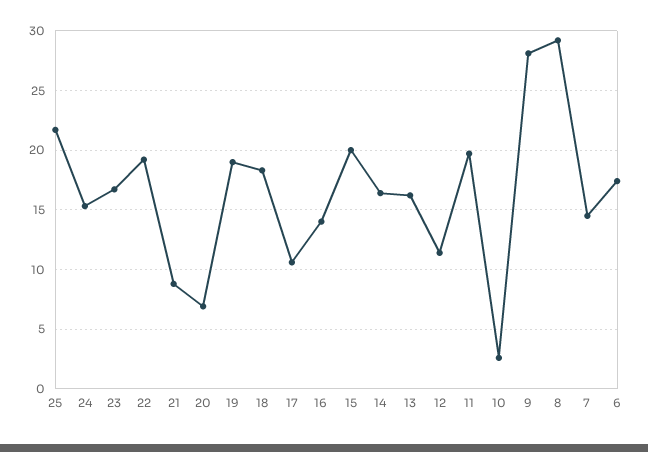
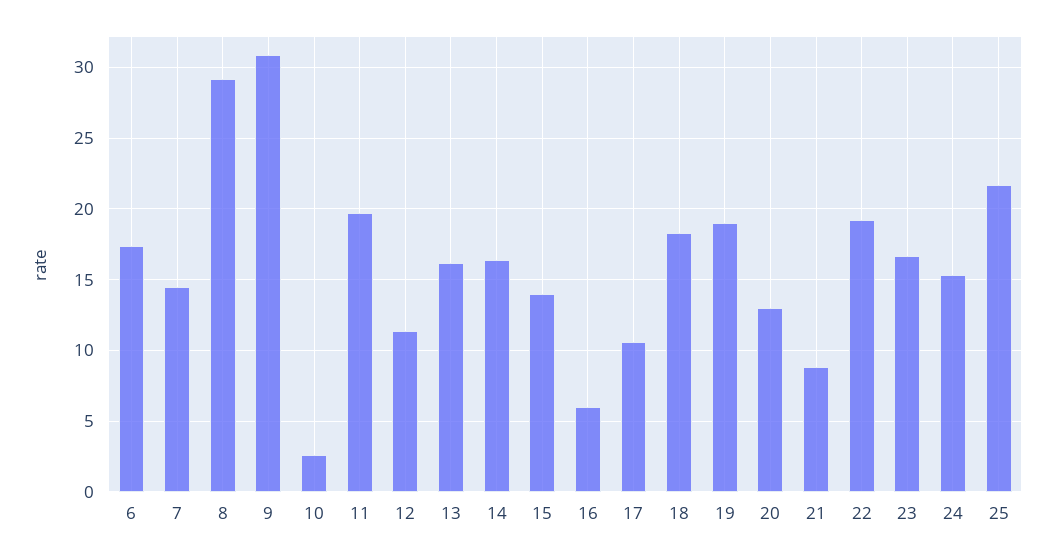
20: 7 -> 13
16: 14 -> 6
15: 20 -> 14
9: 28 -> 31

